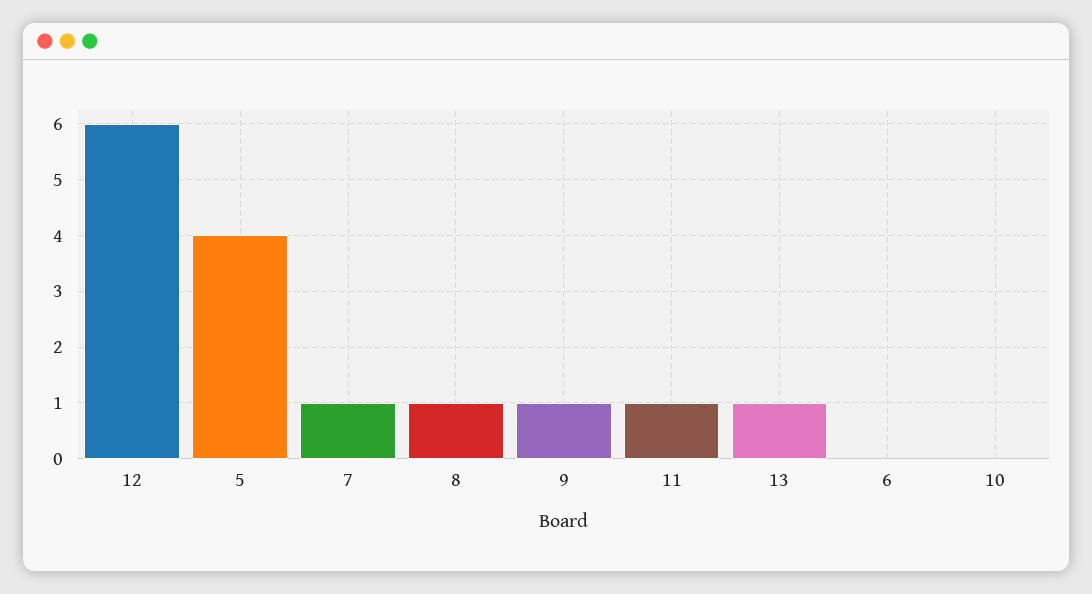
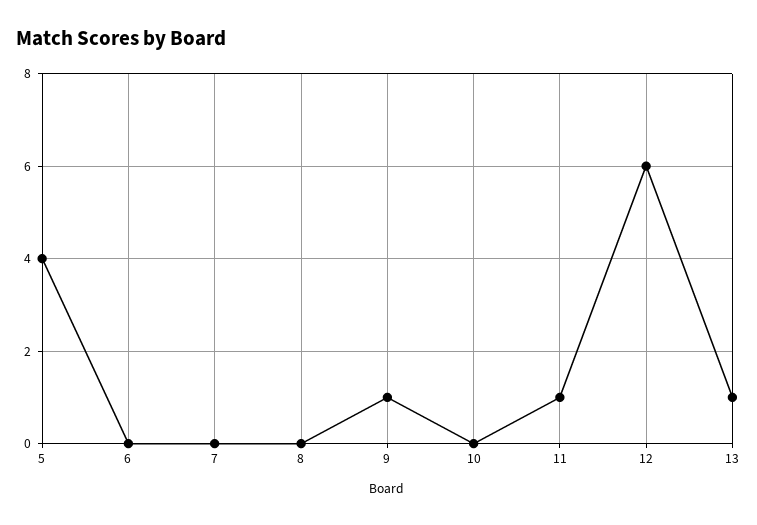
7: 1 -> 0
8: 1 -> 0

